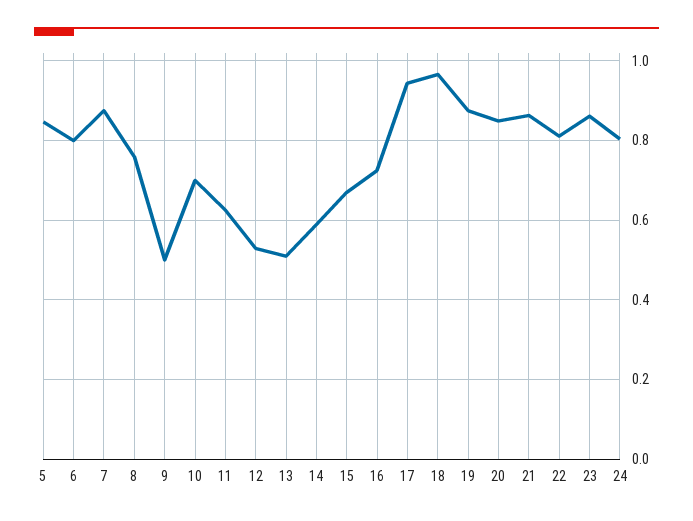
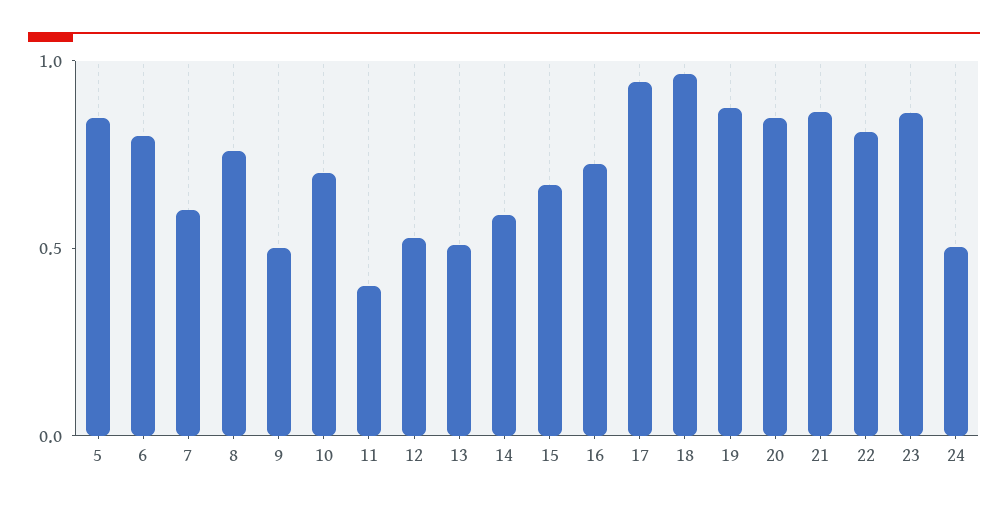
7: 0.88 -> 0.6
11: 0.62 -> 0.4
24: 0.8 -> 0.5

